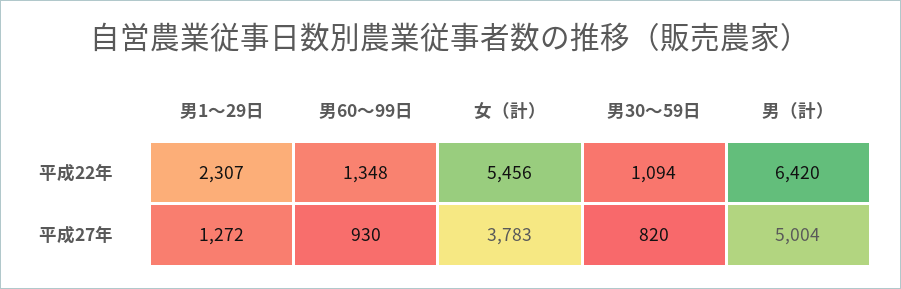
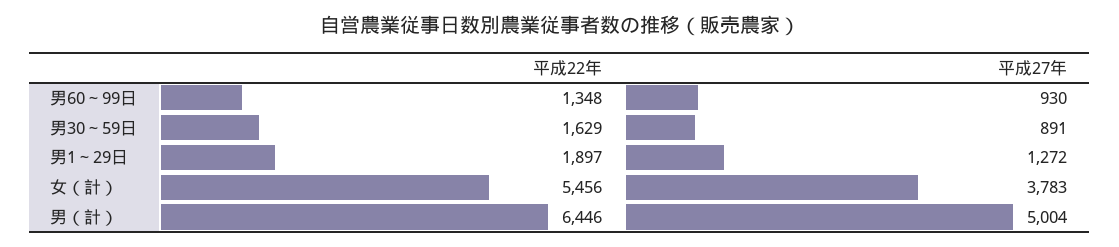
男1～29日, 平成22年: 2307 -> 1897
男30～59日, 平成22年: 1094 -> 1629
男（計）, 平成22年: 6420 -> 6446
男30～59日, 平成27年: 820 -> 891

